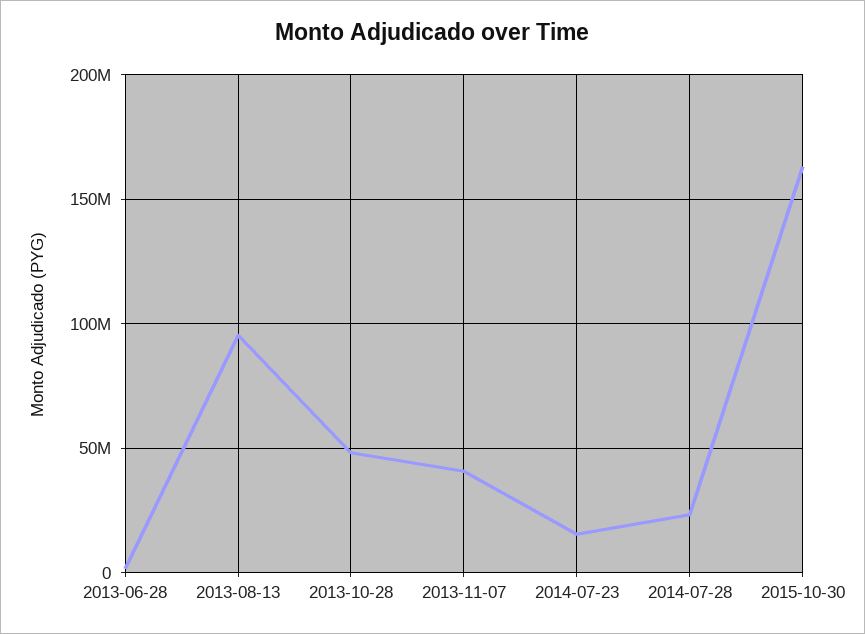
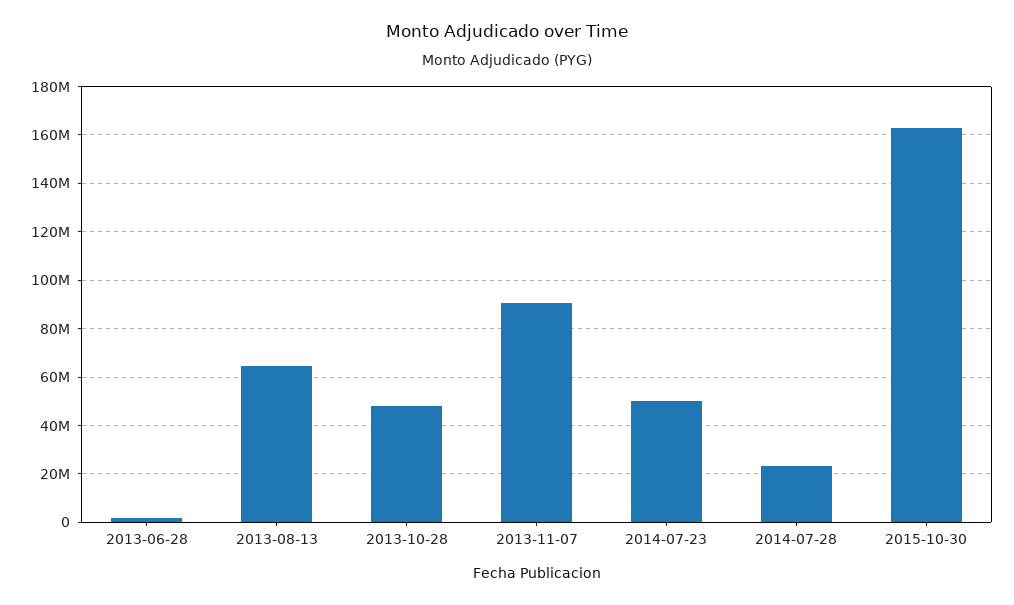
2013-08-13: 95000000 -> 65000000
2013-11-07: 40000000 -> 90000000
2014-07-23: 15000000 -> 50000000

